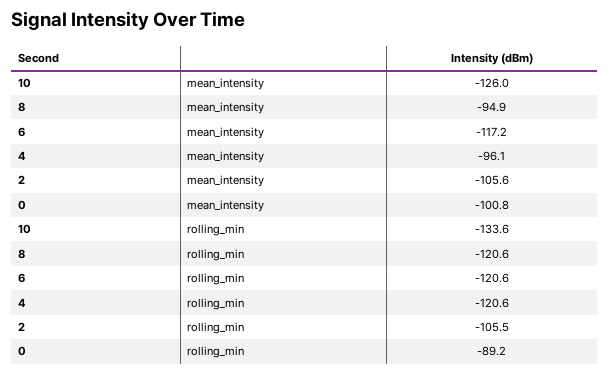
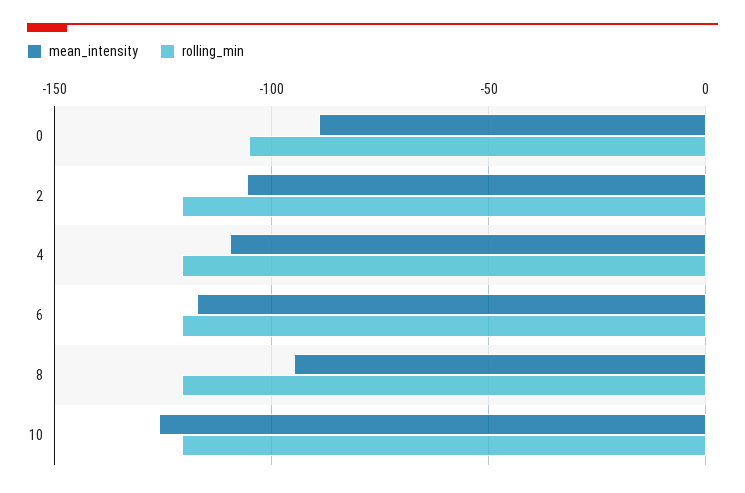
mean_intensity, 4: -96.1 -> -110
mean_intensity, 0: -100.8 -> -90
rolling_min, 10: -133.6 -> -120
rolling_min, 2: -105.5 -> -120
rolling_min, 0: -89.2 -> -105

